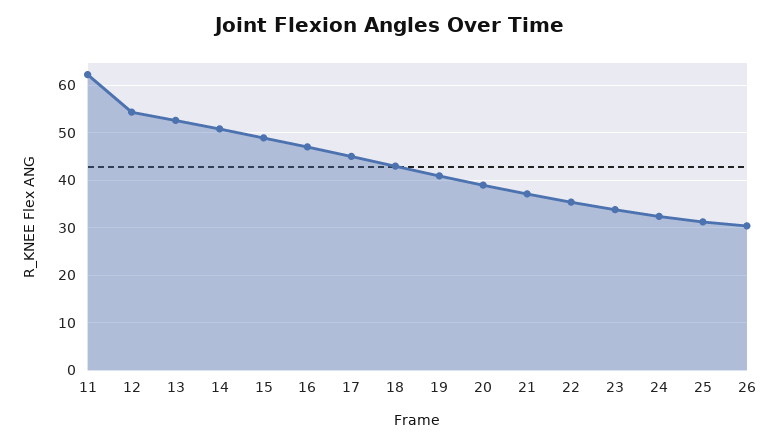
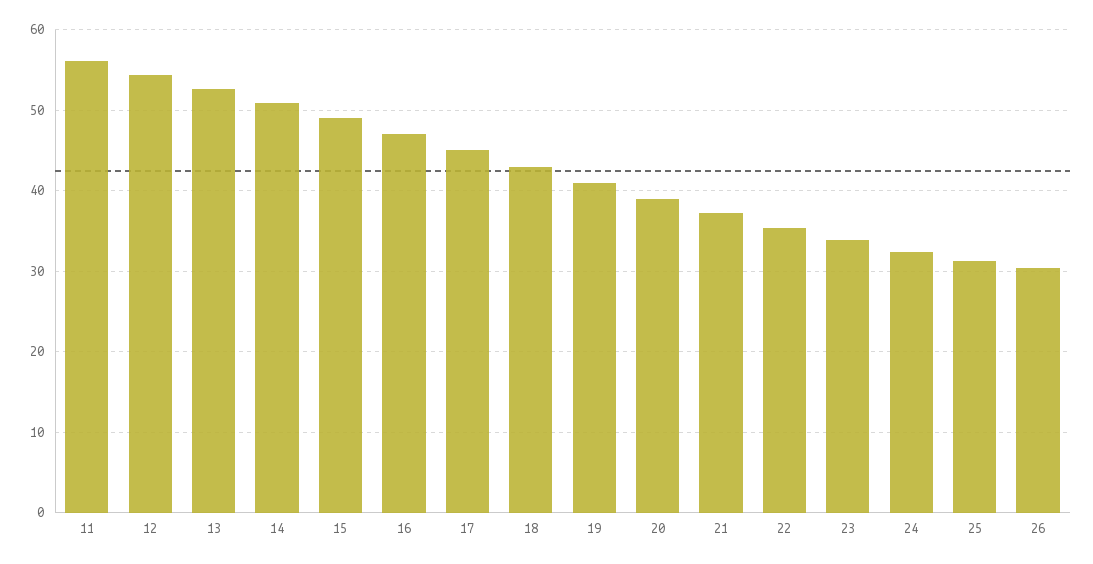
11: 62 -> 56

